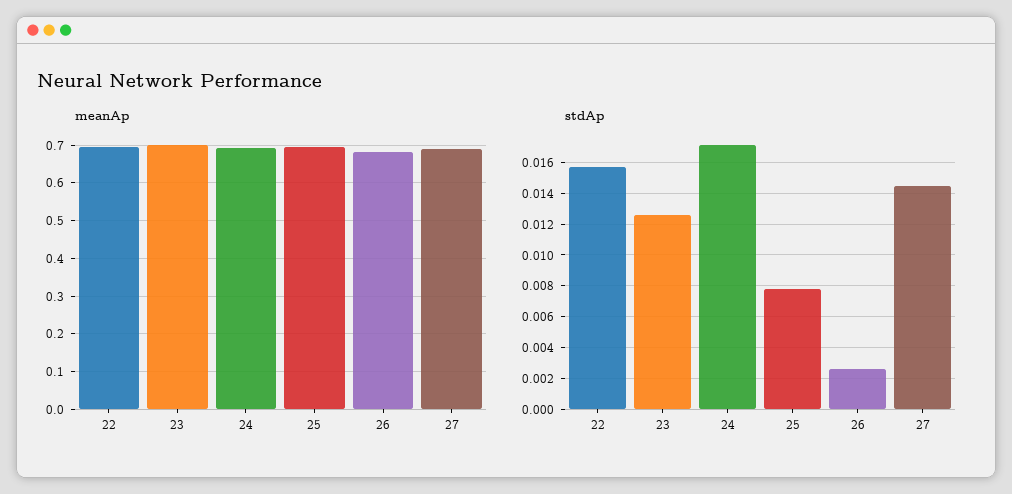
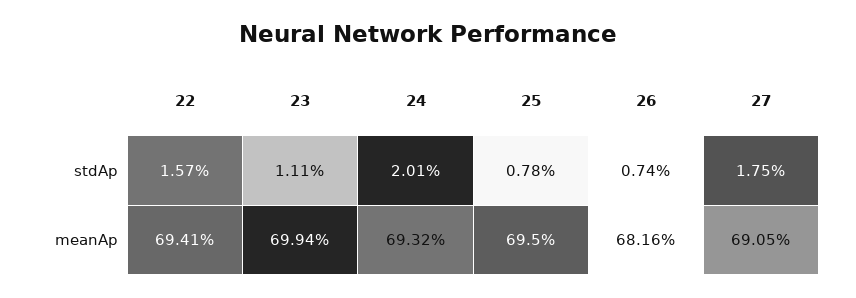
stdAp, 23: 0.0125 -> 0.0111
stdAp, 24: 0.017 -> 0.0201
stdAp, 26: 0.0025 -> 0.0074
stdAp, 27: 0.0145 -> 0.0175

